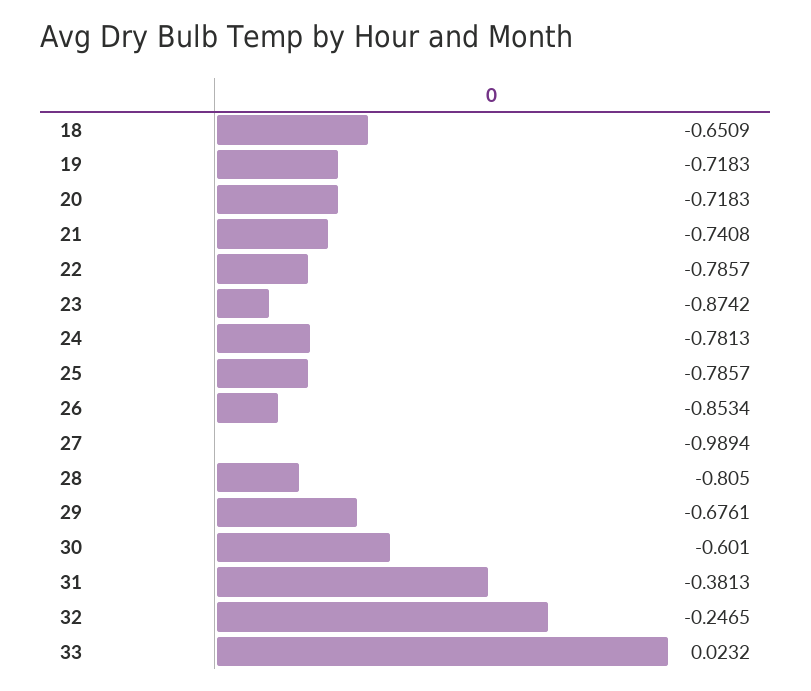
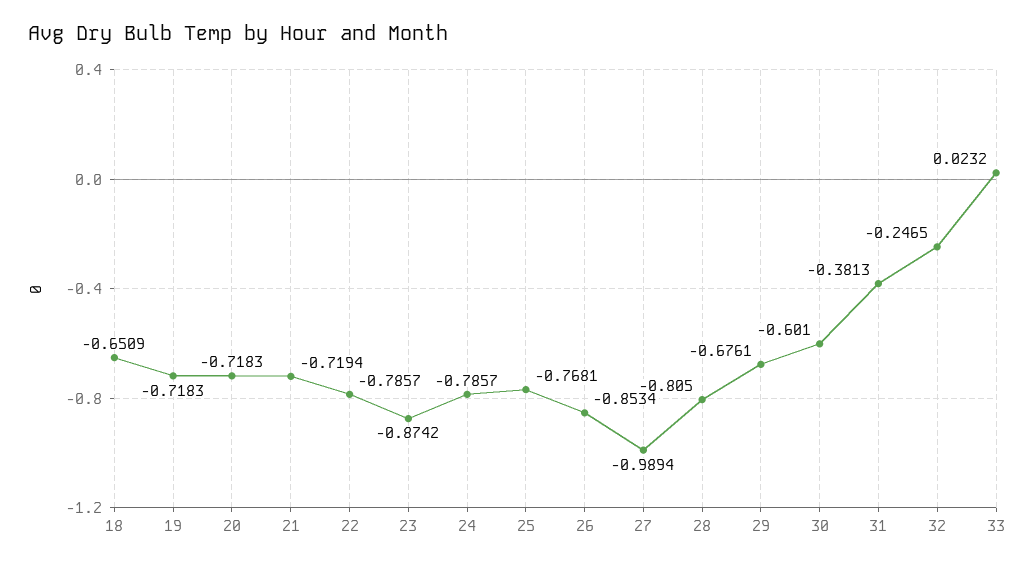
21: -0.7408 -> -0.7194
24: -0.7813 -> -0.7857
25: -0.7857 -> -0.7681

